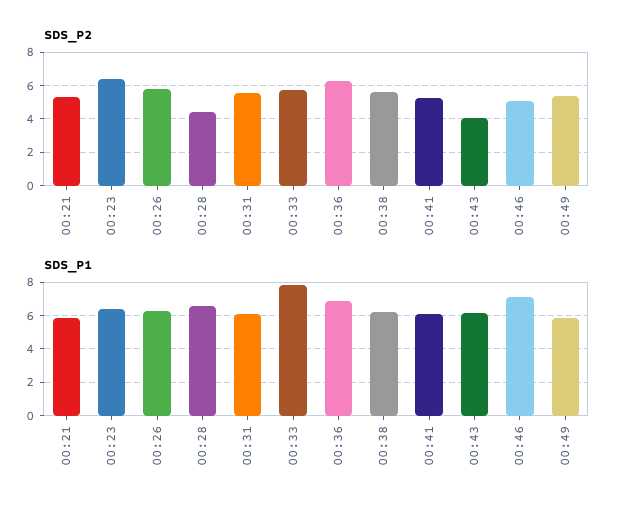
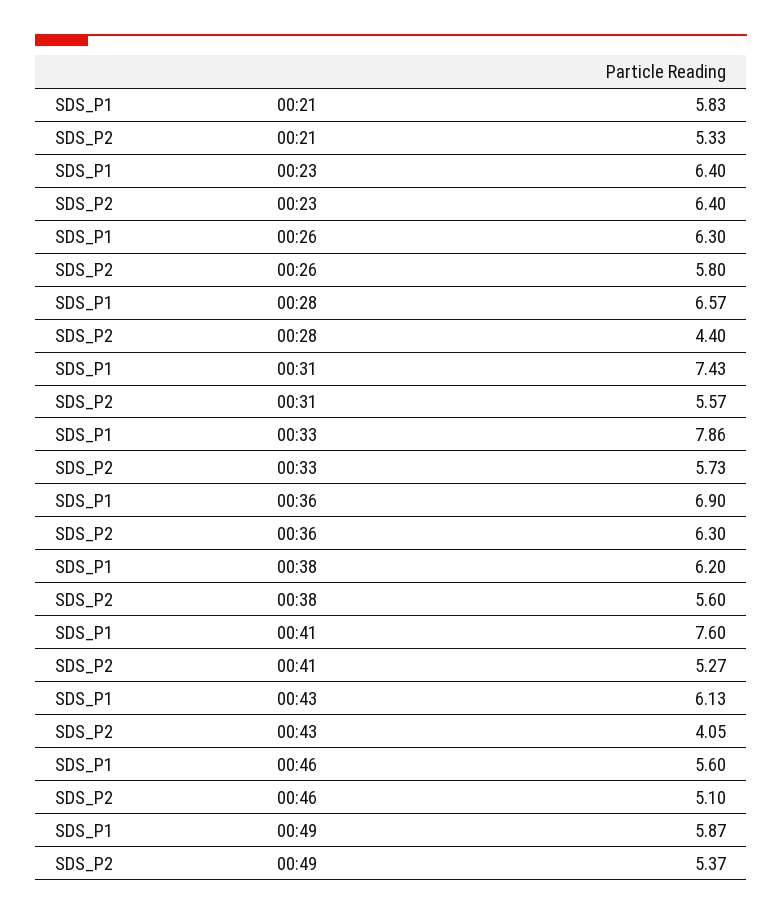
SDS_P1, 00:31: 6 -> 7.43
SDS_P1, 00:41: 6 -> 7.6
SDS_P1, 00:46: 7 -> 5.6

